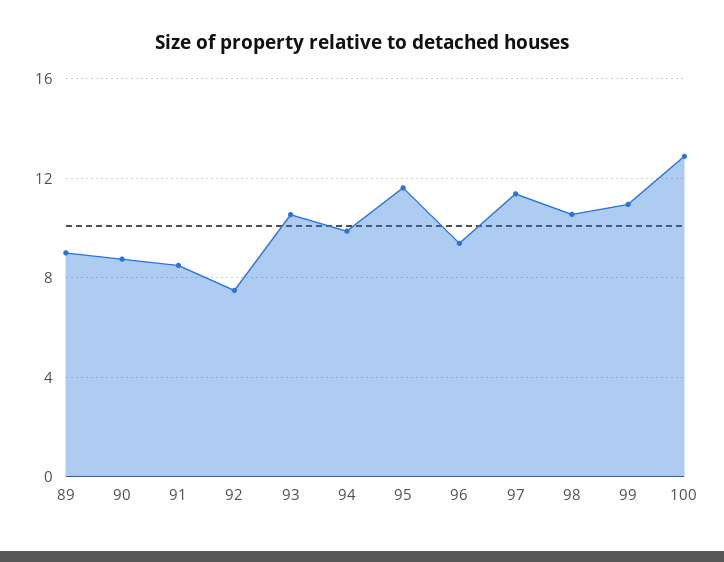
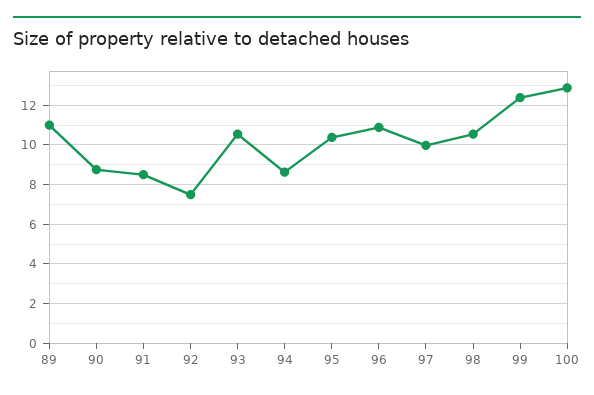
89: 9 -> 11
94: 10 -> 8.5
95: 11.5 -> 10.5
96: 9.5 -> 11
97: 11.5 -> 10
99: 11 -> 12.5

